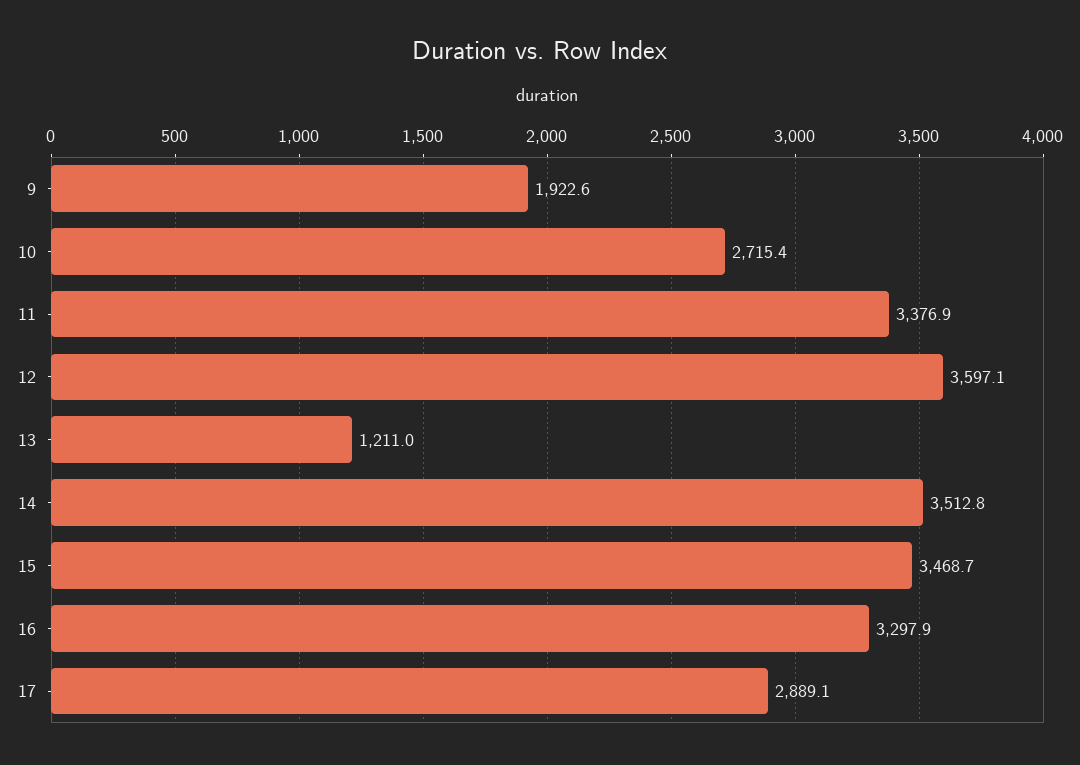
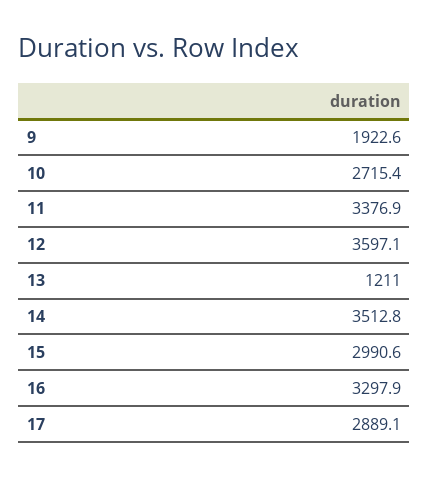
15: 3468.7 -> 2990.6

